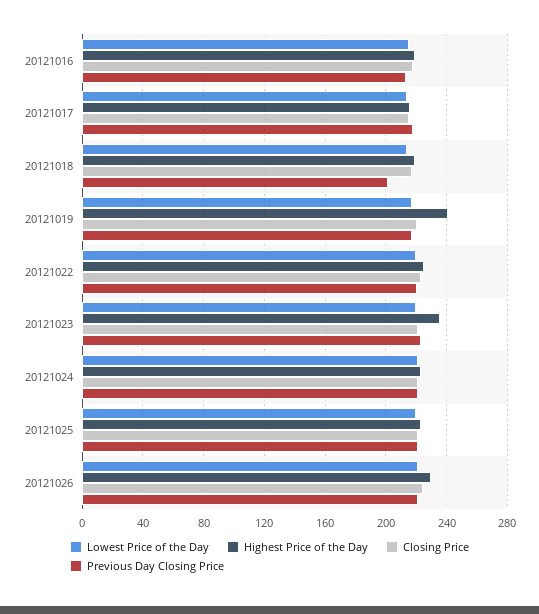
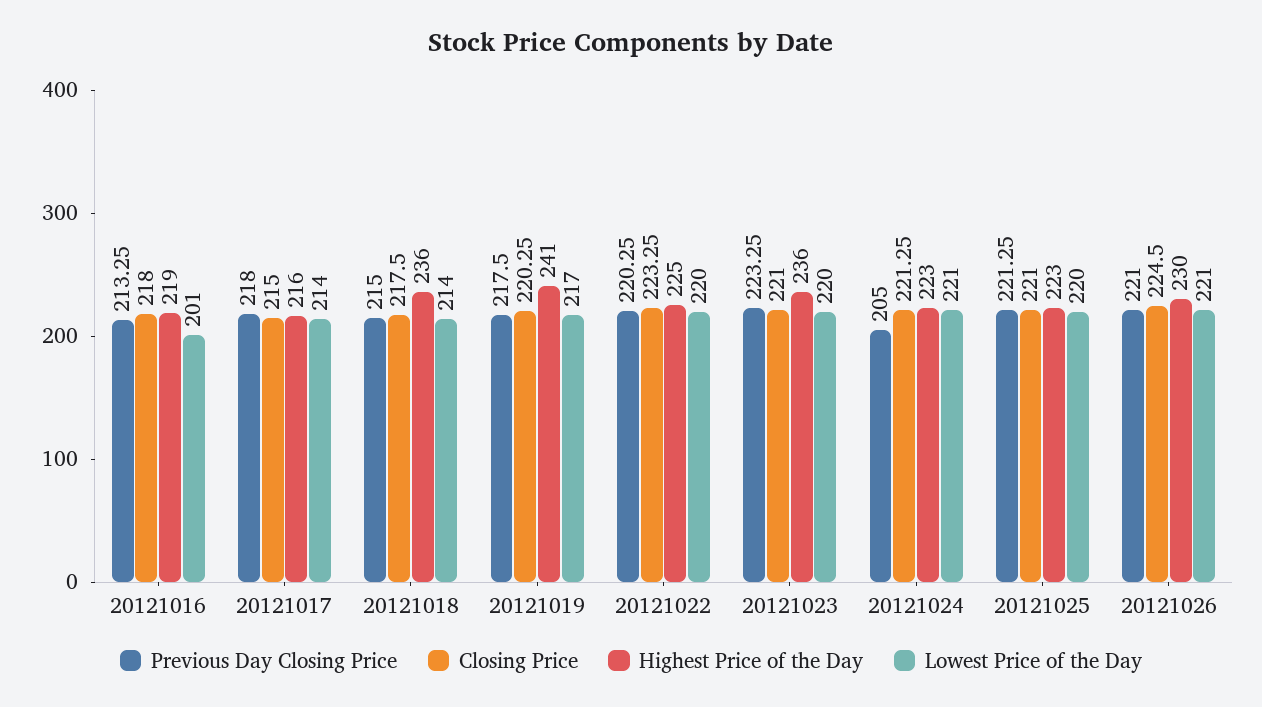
Lowest Price of the Day, 20121016: 215 -> 201
Highest Price of the Day, 20121018: 220 -> 236
Previous Day Closing Price, 20121018: 200 -> 215
Previous Day Closing Price, 20121024: 220 -> 205

